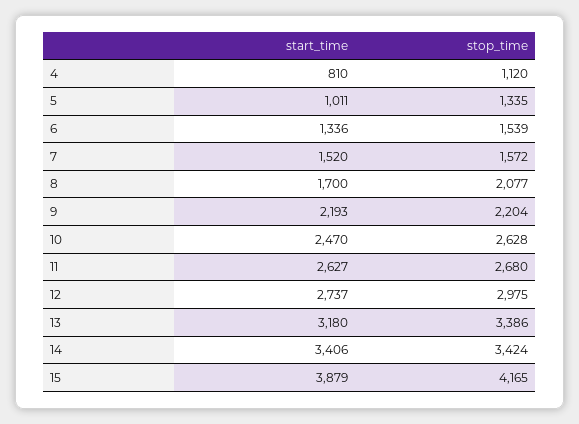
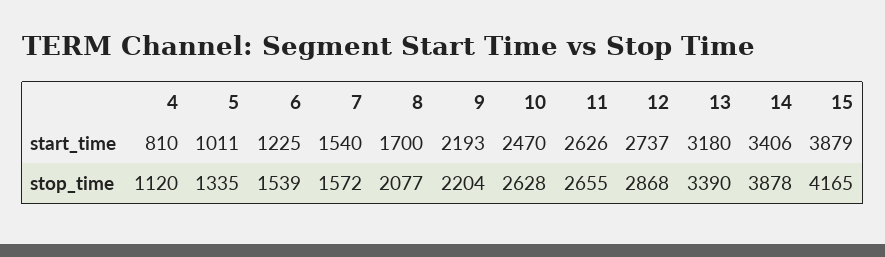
start_time, 6: 1336 -> 1225
start_time, 7: 1520 -> 1540
start_time, 11: 2627 -> 2626
stop_time, 11: 2680 -> 2655
stop_time, 12: 2975 -> 2868
stop_time, 13: 3386 -> 3390
stop_time, 14: 3424 -> 3878

